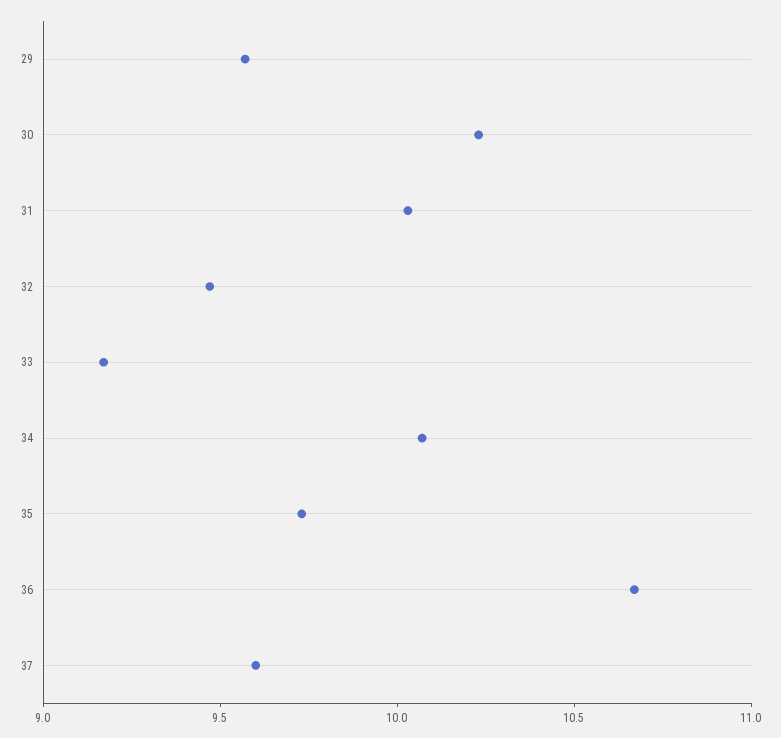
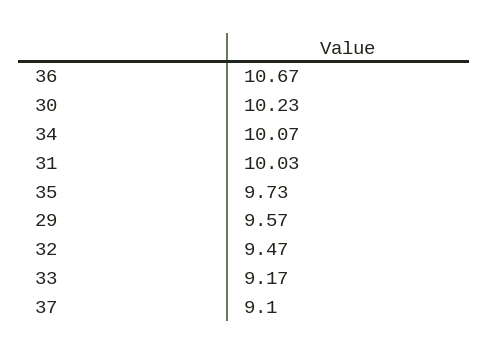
37: 9.6 -> 9.1

